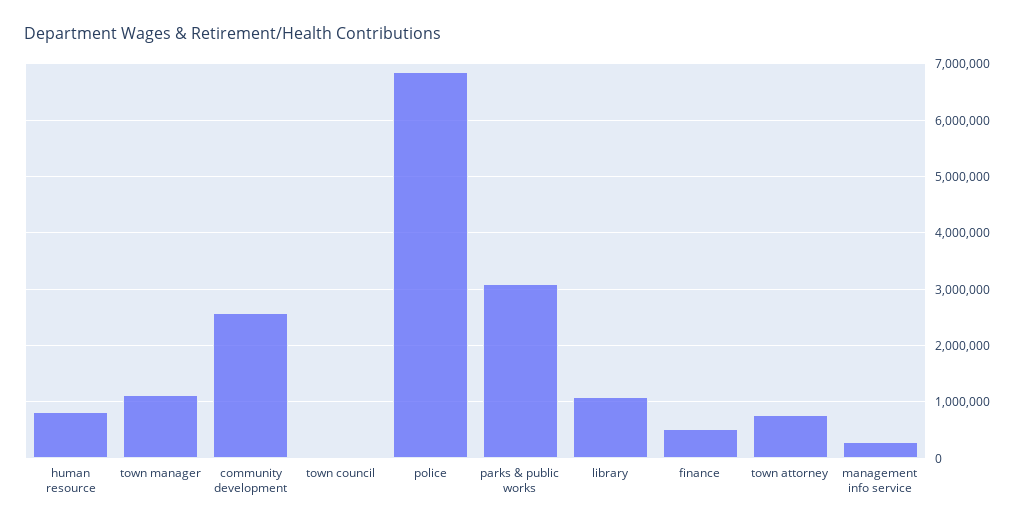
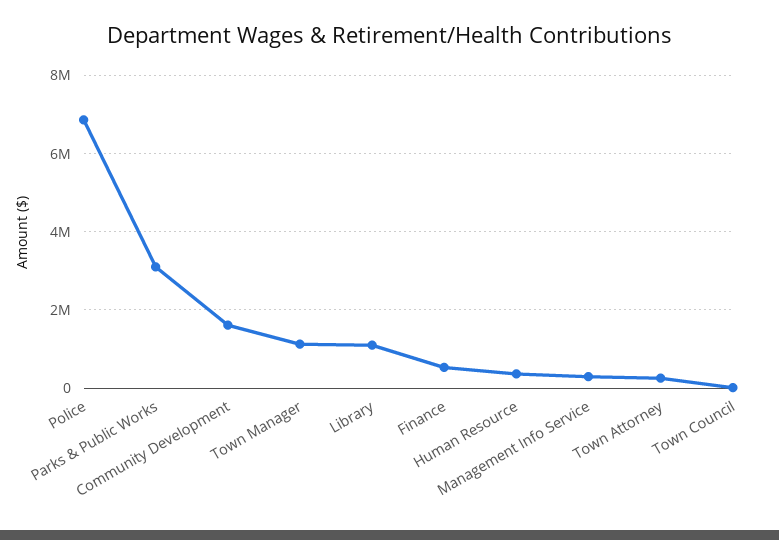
human resource: 800000 -> 400000
community development: 2600000 -> 1600000
town attorney: 800000 -> 200000

